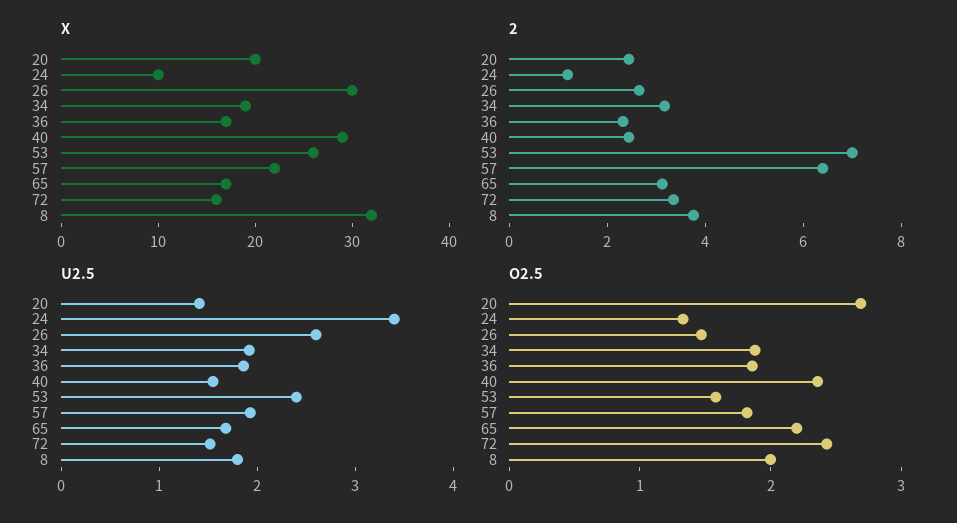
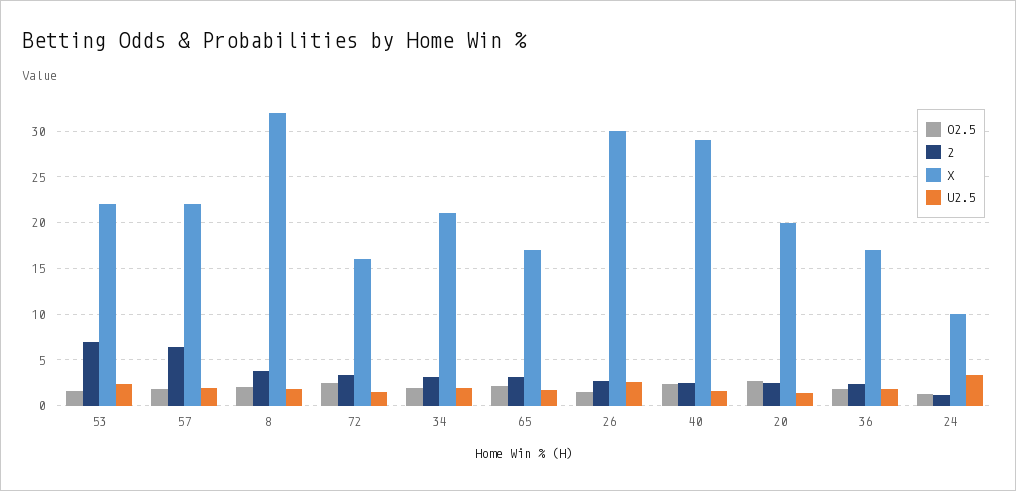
X, 34: 19 -> 21
X, 53: 26 -> 22

